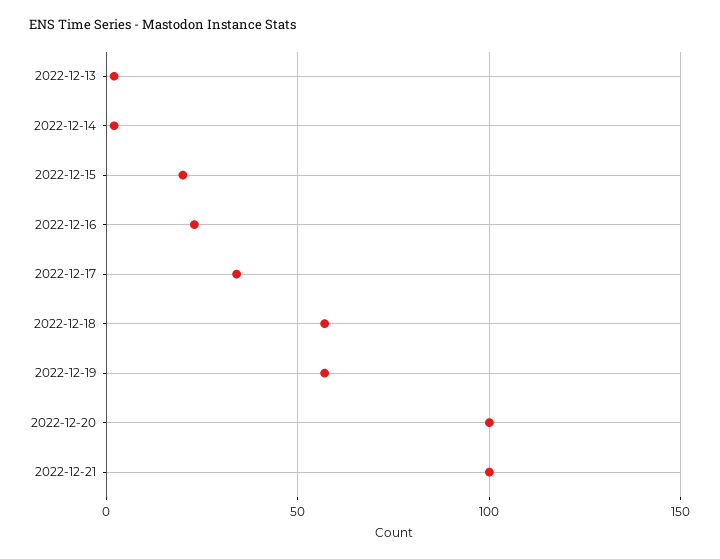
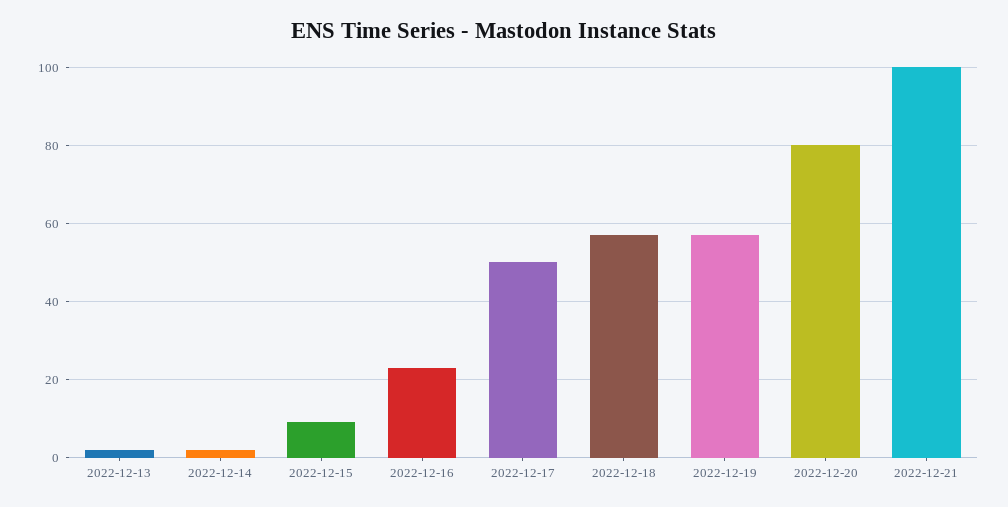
2022-12-15: 20 -> 10
2022-12-17: 35 -> 50
2022-12-20: 100 -> 80

